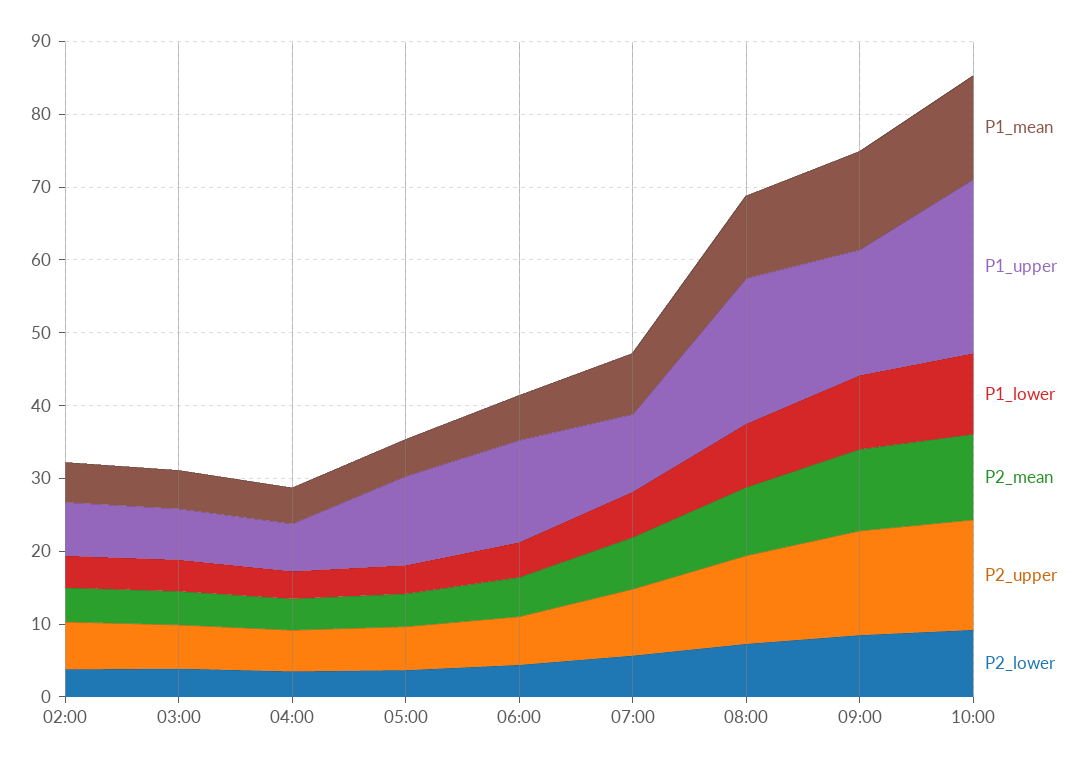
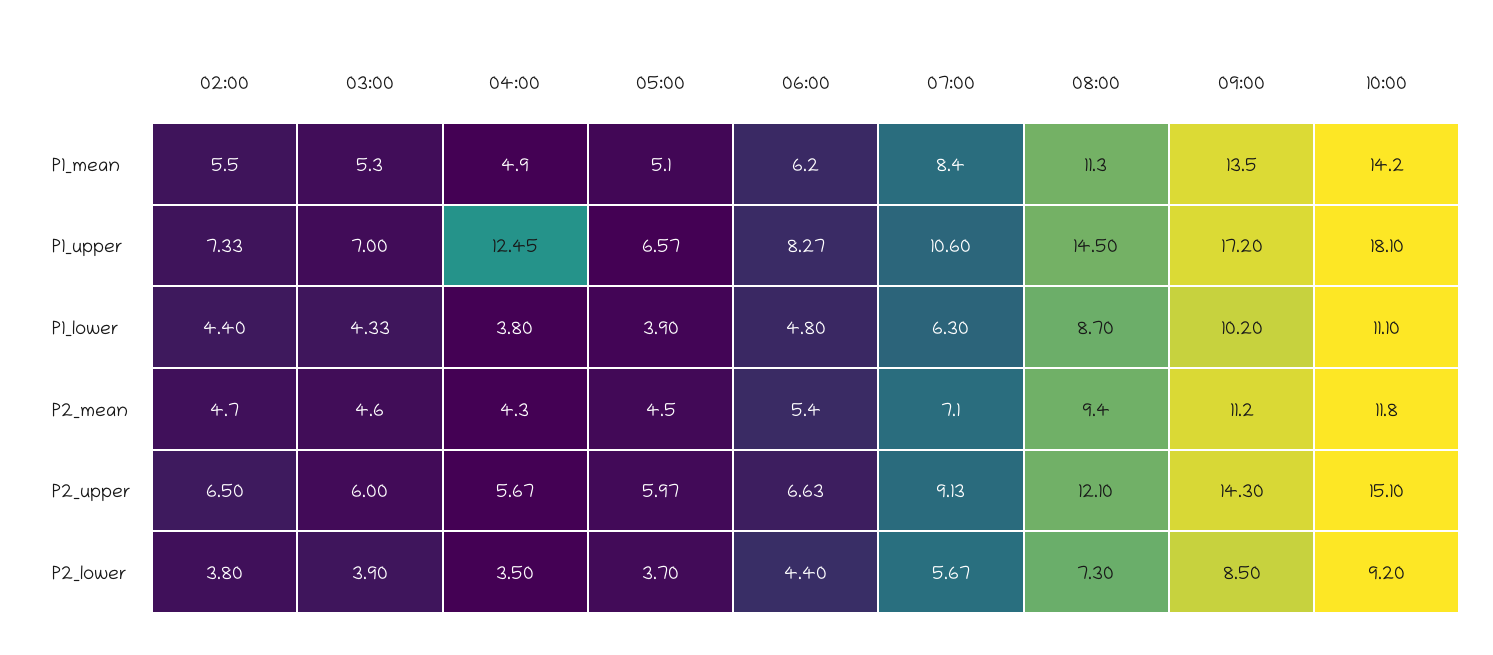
P1_upper, 04:00: 6 -> 12.45
P1_upper, 05:00: 12 -> 6.57
P1_upper, 06:00: 14 -> 8.27
P1_upper, 08:00: 20 -> 14.5
P1_upper, 10:00: 24 -> 18.1

